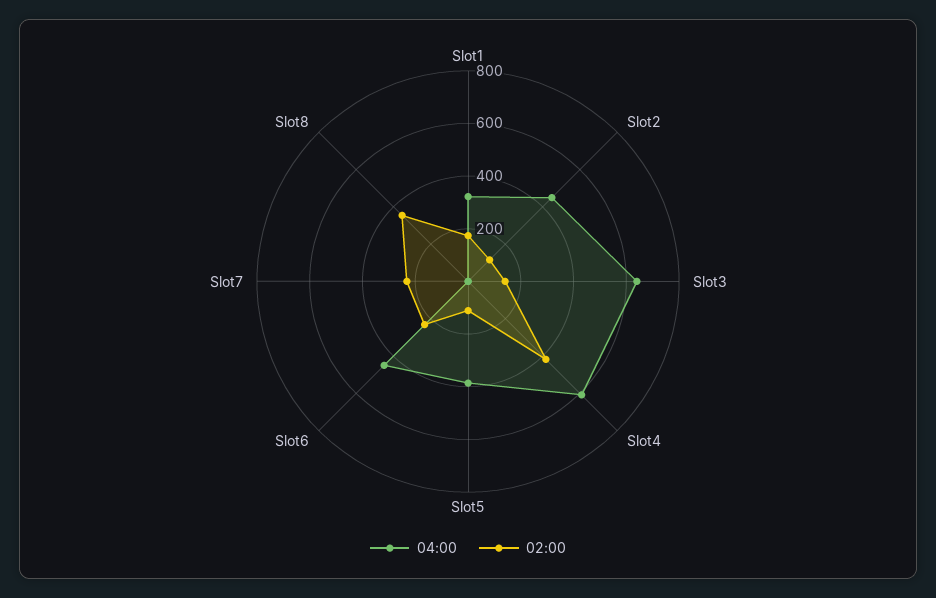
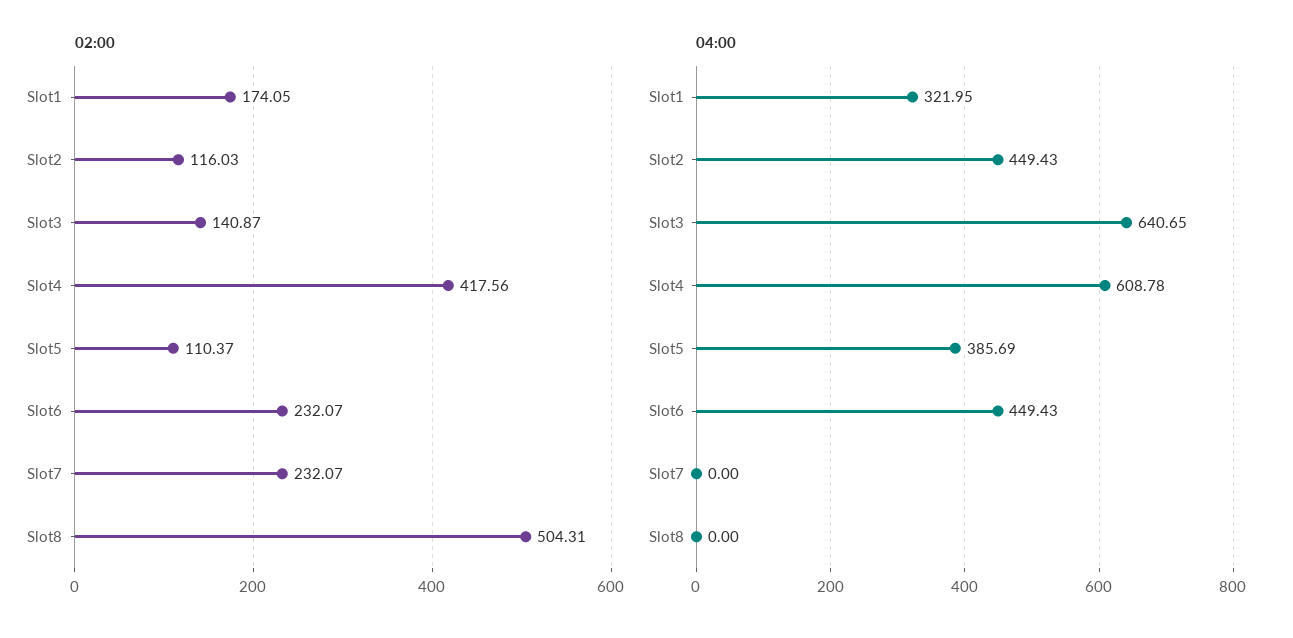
02:00, Slot8: 350 -> 504.31

